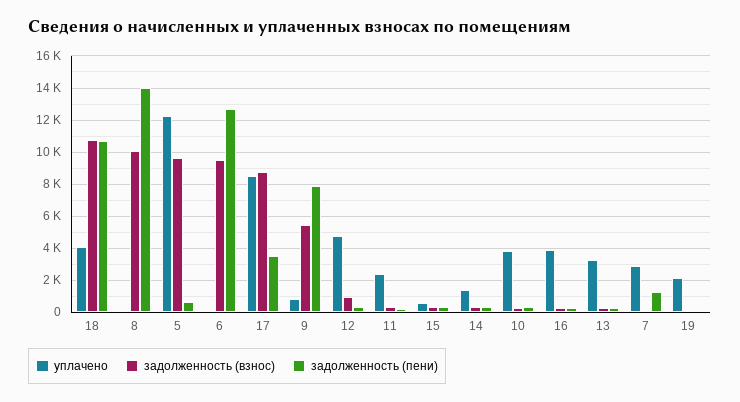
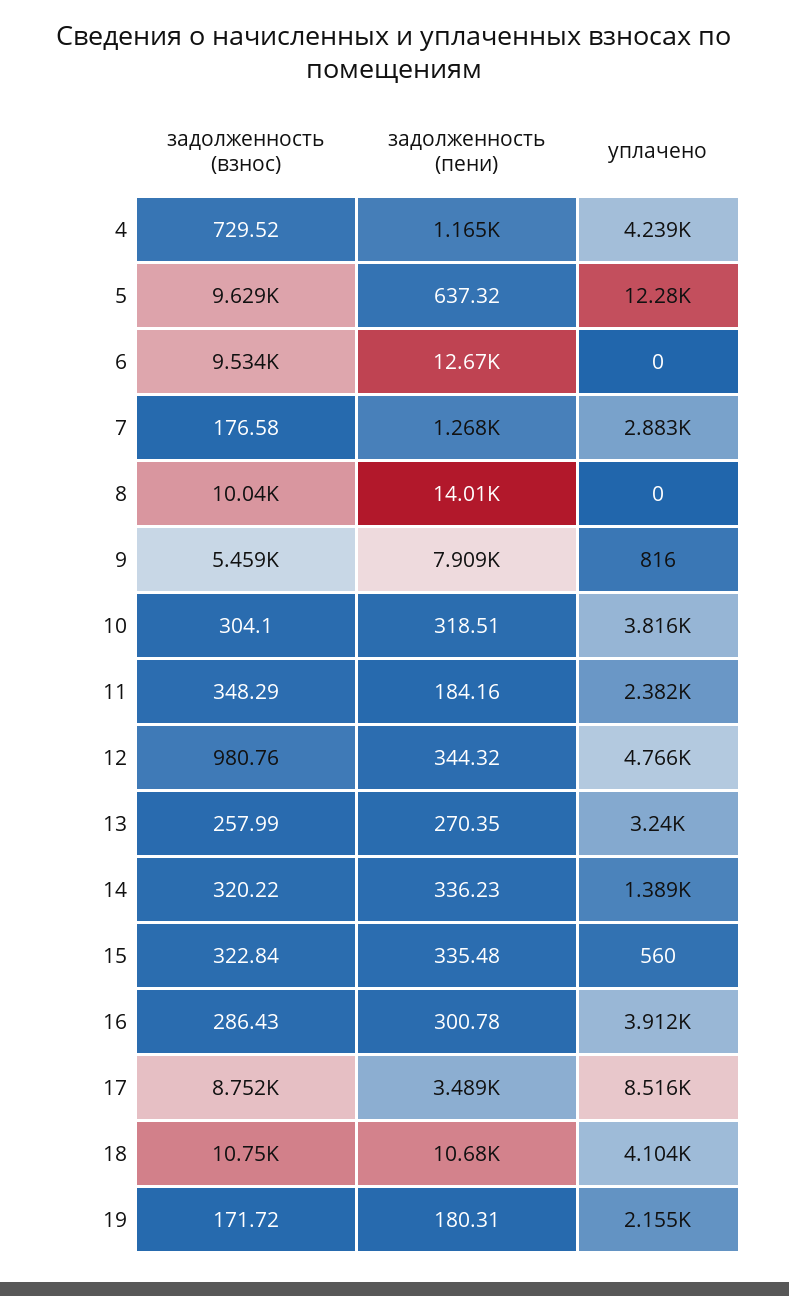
задолженность (взнос), 4: none -> 729.52
задолженность (пени), 4: none -> 1165
уплачено, 4: none -> 4239

